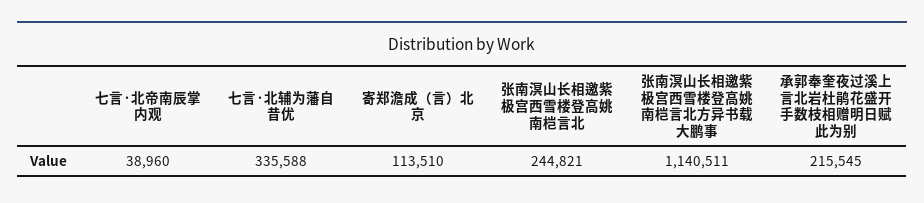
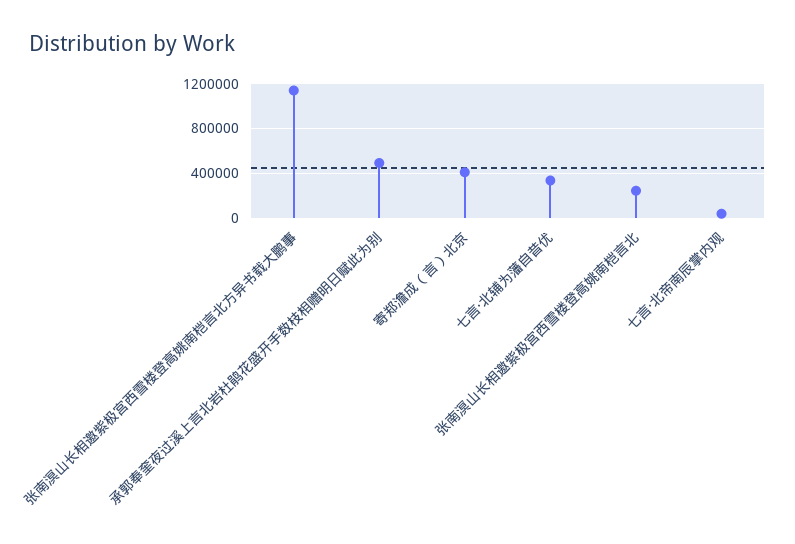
寄郑澹成（言）北京: 113510 -> 400000
承郭奉奎夜过溪上言北岩杜鹃花盛开手数枝相赠明日赋此为别: 215545 -> 500000

